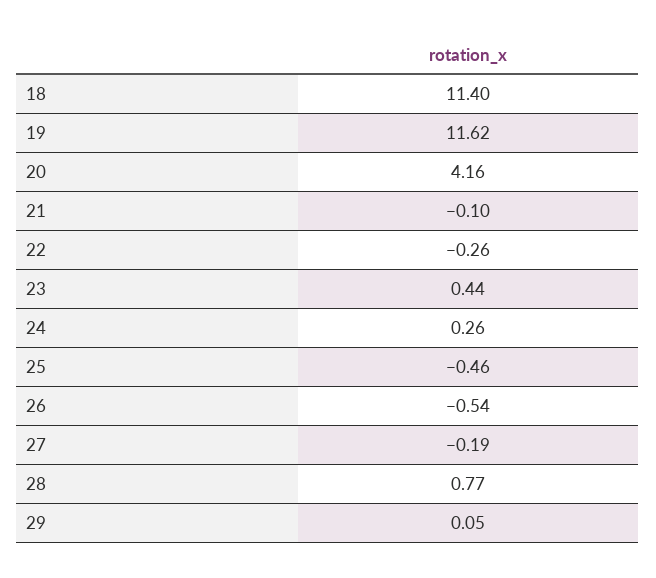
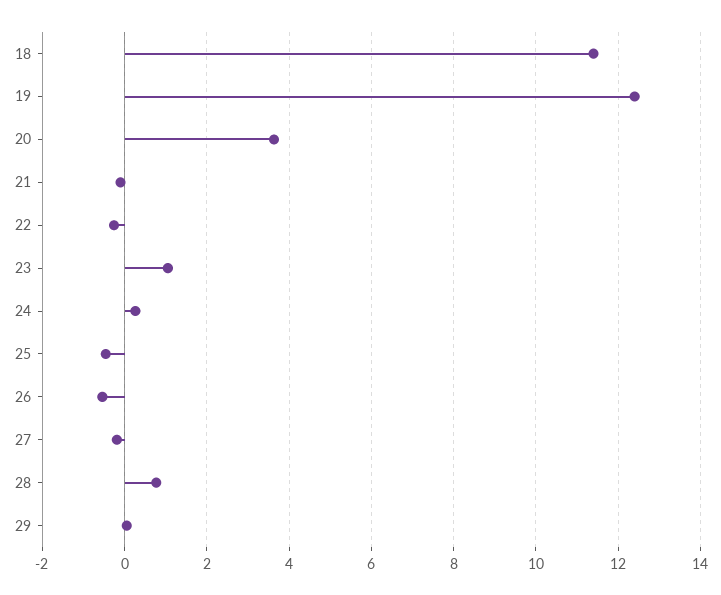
19: 11.62 -> 12.4
20: 4.16 -> 3.6
23: 0.44 -> 1

